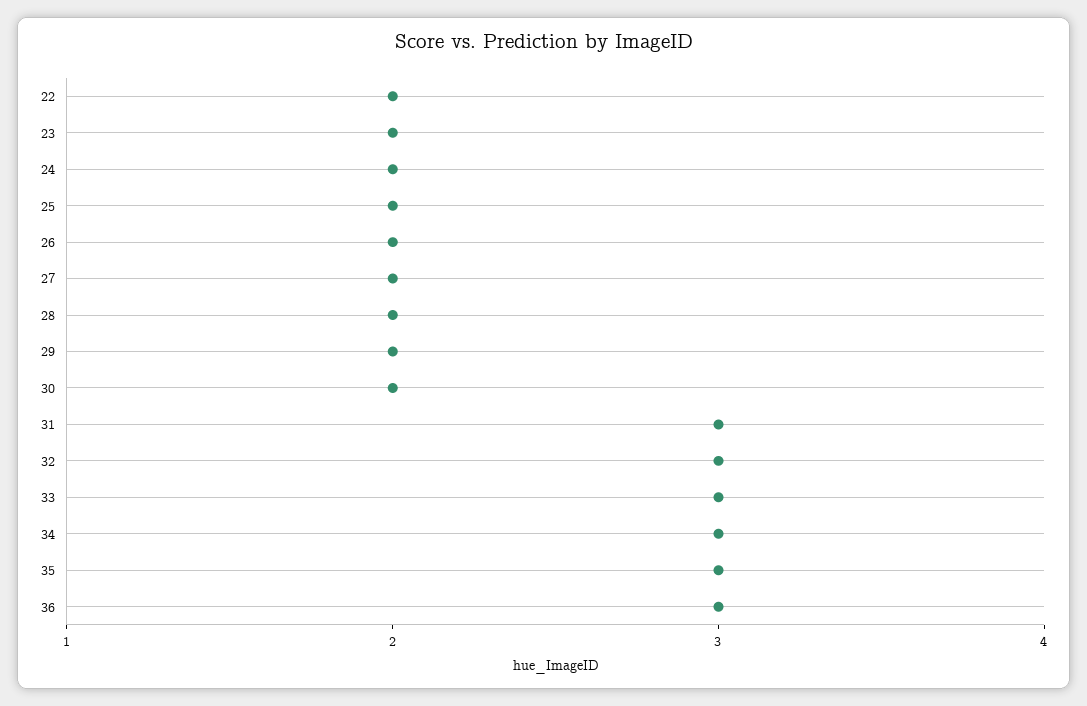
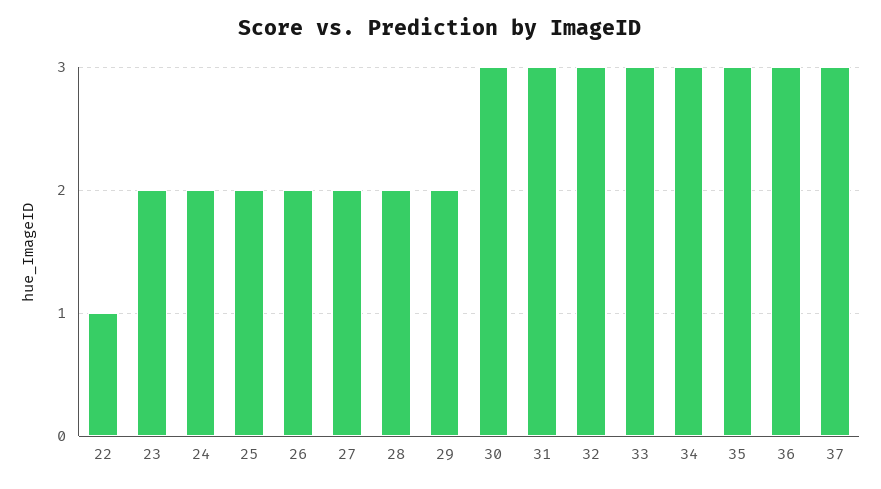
22: 2 -> 1
30: 2 -> 3
37: none -> 3

